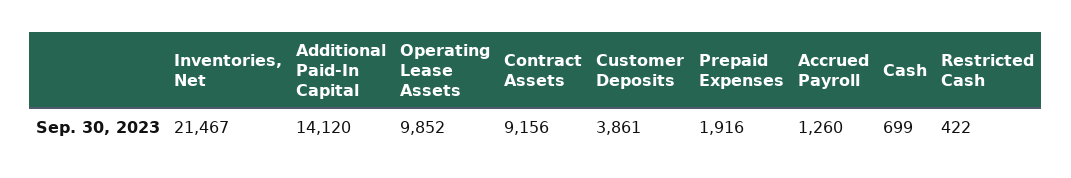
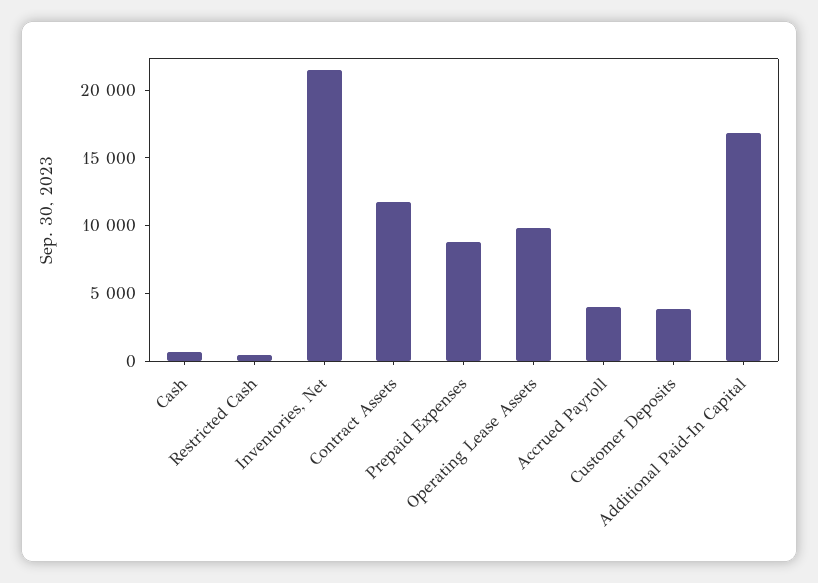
Additional Paid-In Capital: 14120 -> 17000
Contract Assets: 9156 -> 12000
Prepaid Expenses: 1916 -> 9000
Accrued Payroll: 1260 -> 4000

